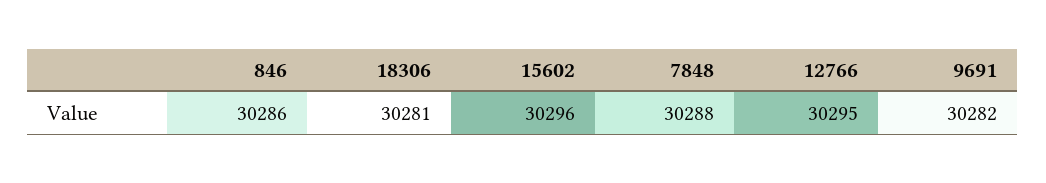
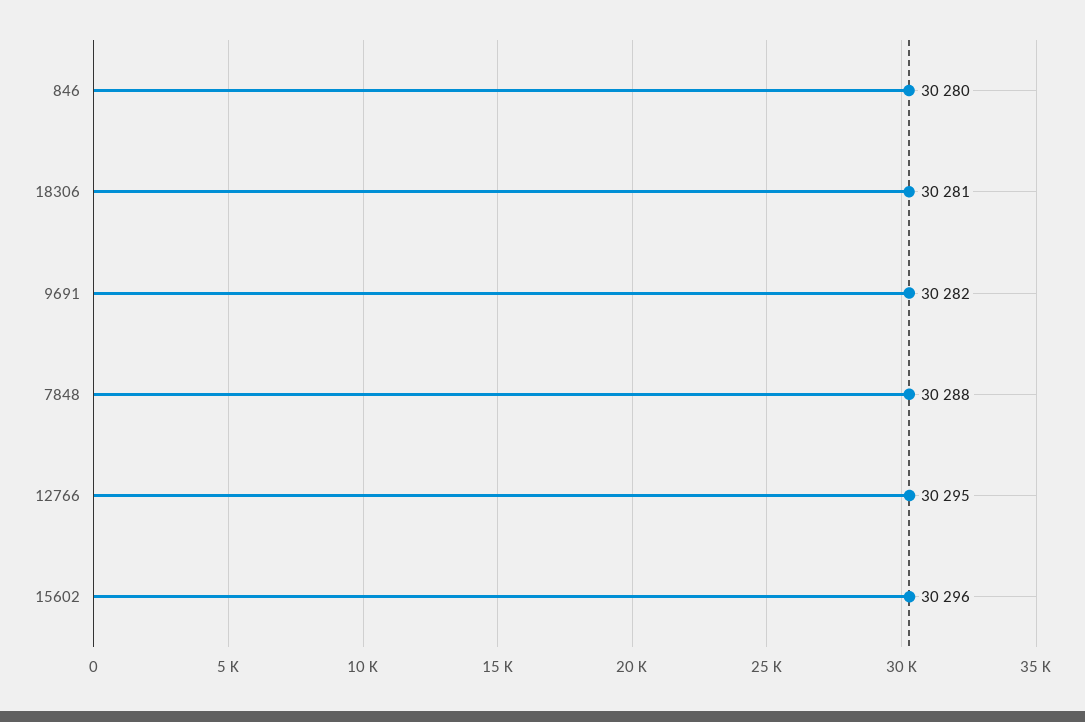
846: 30286 -> 30280

